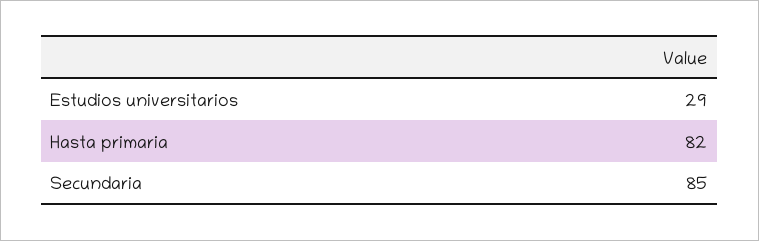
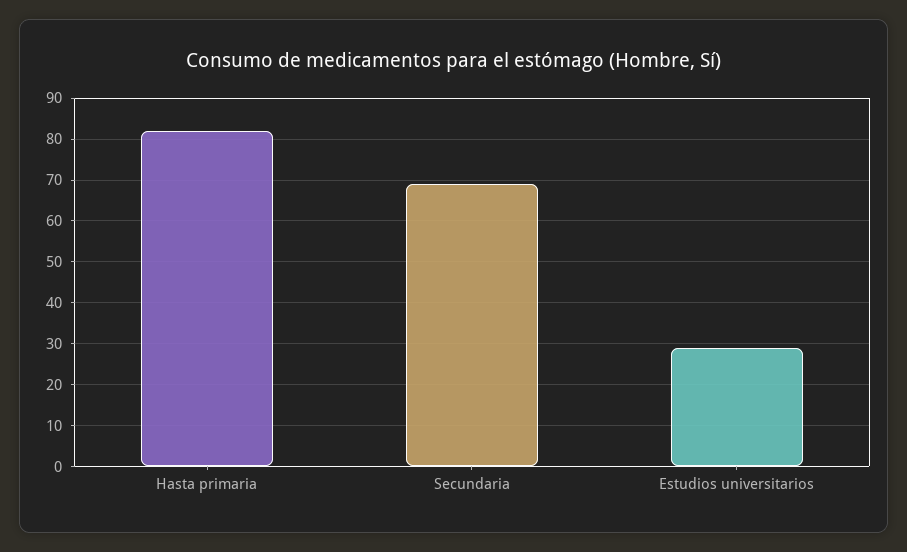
Secundaria: 85 -> 70

